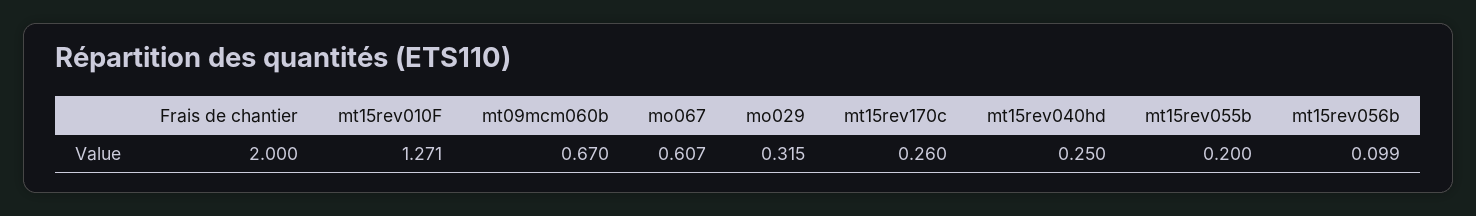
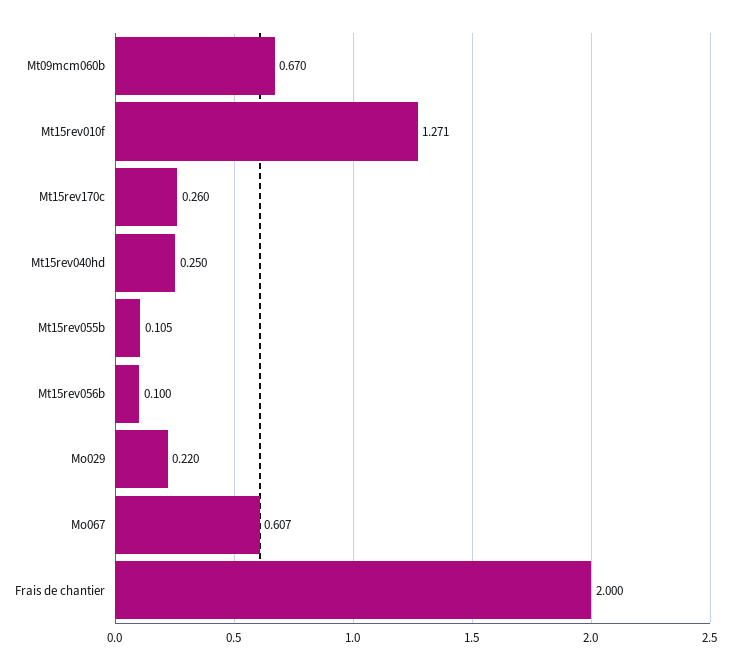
mo029: 0.315 -> 0.22
mt15rev055b: 0.2 -> 0.105
mt15rev056b: 0.099 -> 0.1

